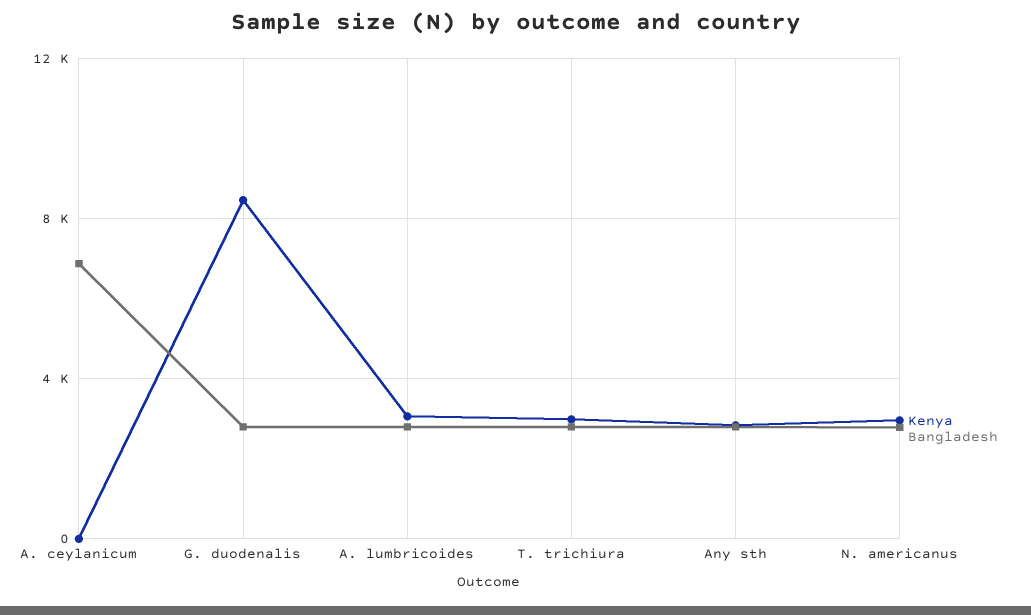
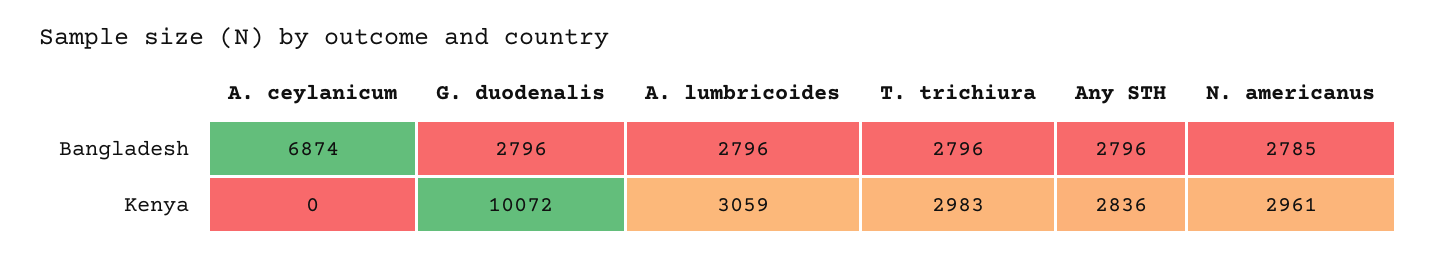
Kenya, G. duodenalis: 8500 -> 10072

